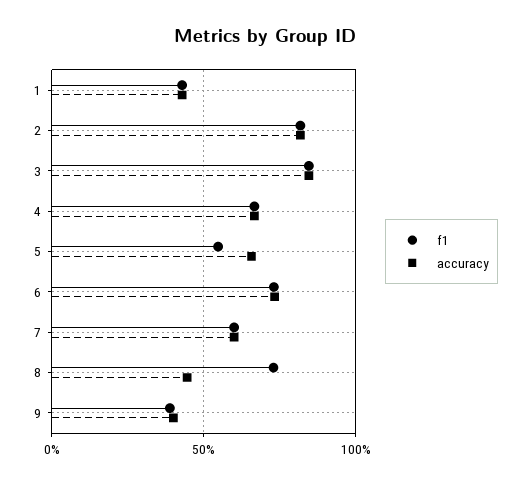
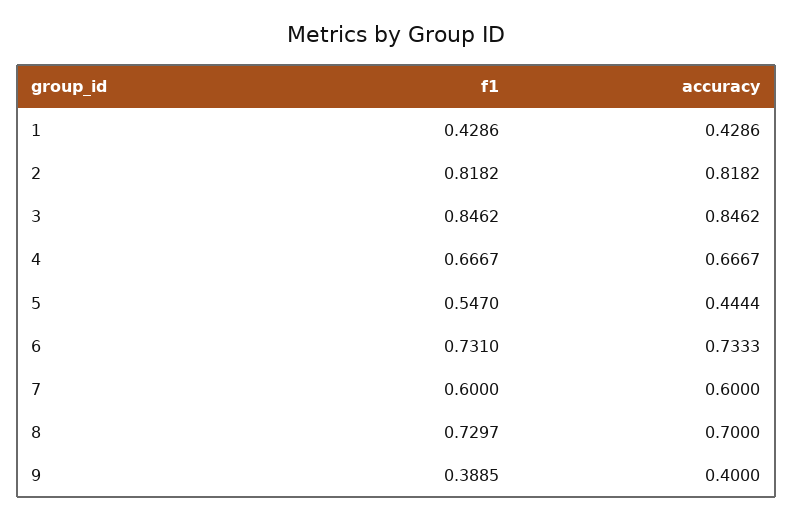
accuracy, 5: 0.65 -> 0.4444
accuracy, 8: 0.45 -> 0.7

